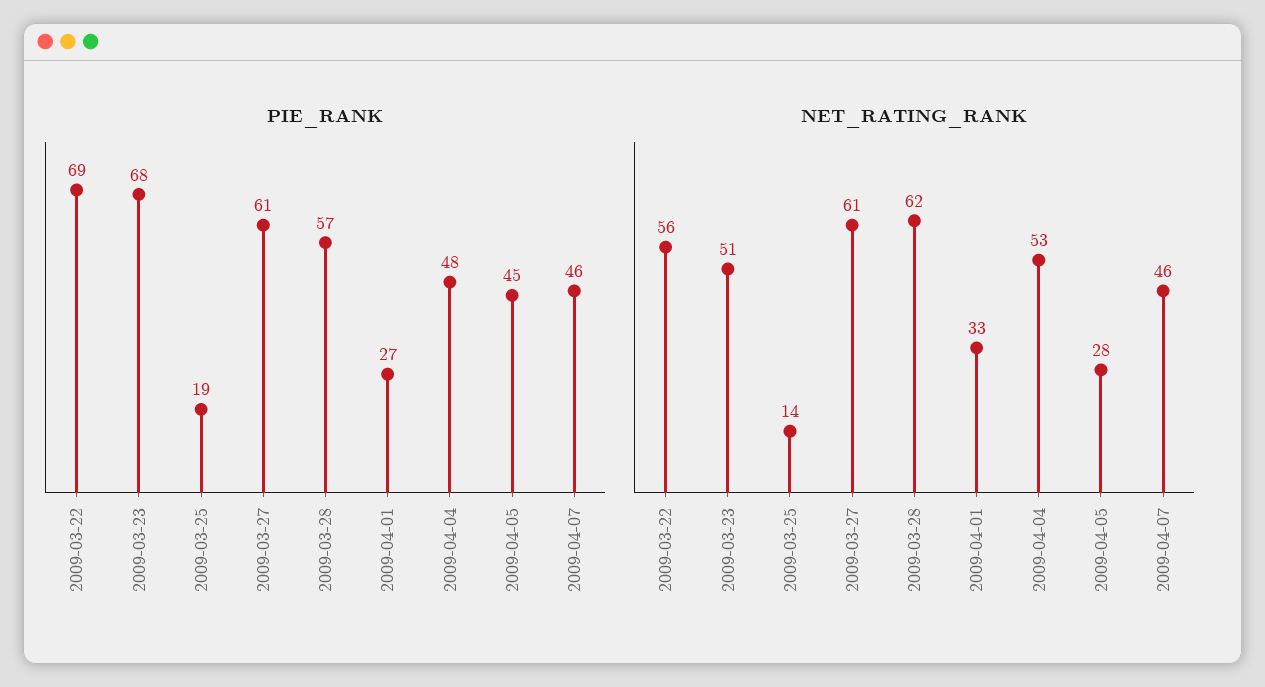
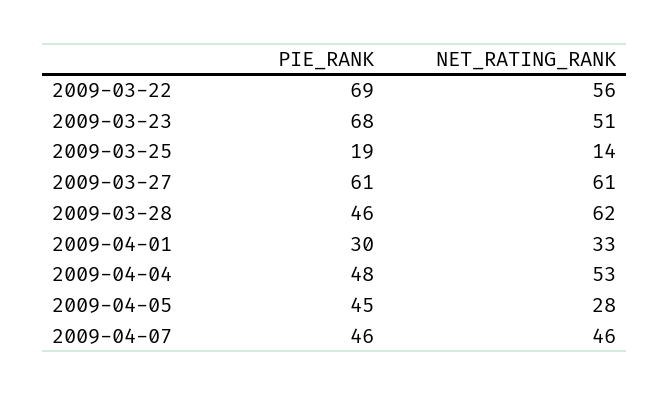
PIE_RANK, 2009-03-28: 57 -> 46
PIE_RANK, 2009-04-01: 27 -> 30

